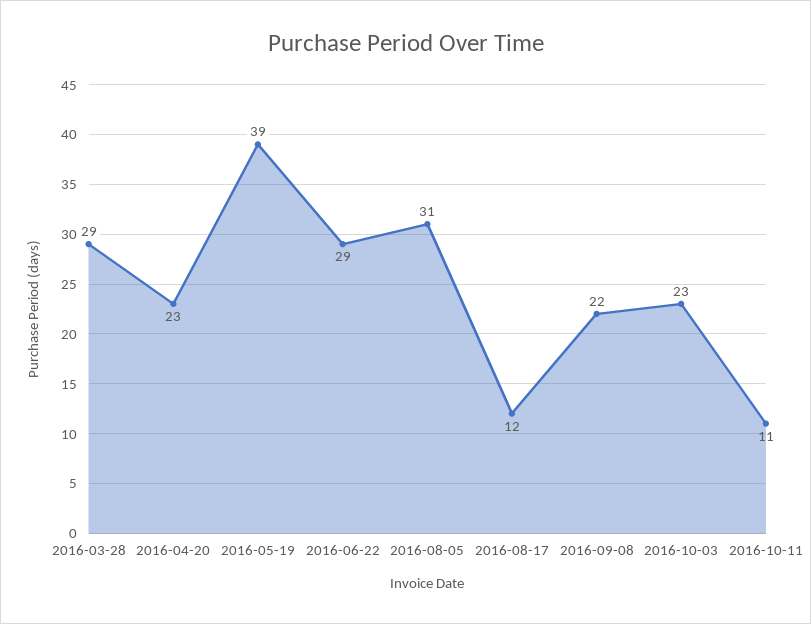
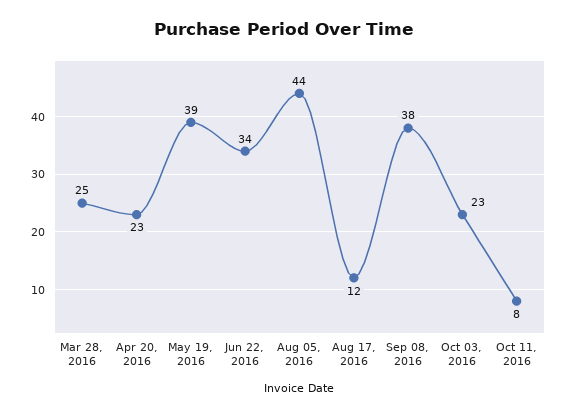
2016-03-28: 29 -> 25
2016-06-22: 29 -> 34
2016-08-05: 31 -> 44
2016-09-08: 22 -> 38
2016-10-11: 11 -> 8

